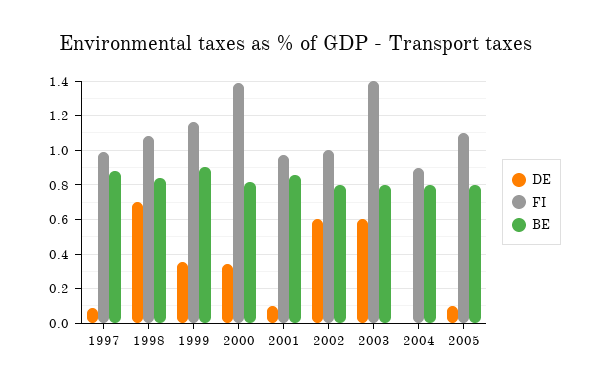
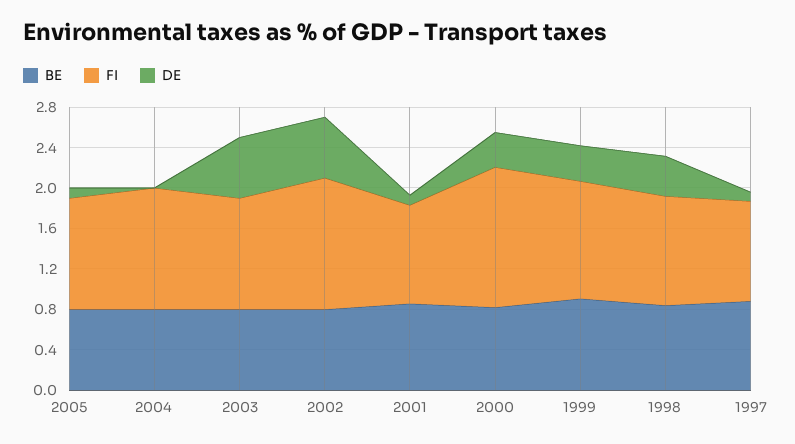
DE, 1998: 0.7 -> 0.4
FI, 2002: 1 -> 1.3
FI, 2003: 1.4 -> 1.1
FI, 2004: 0.9 -> 1.2

